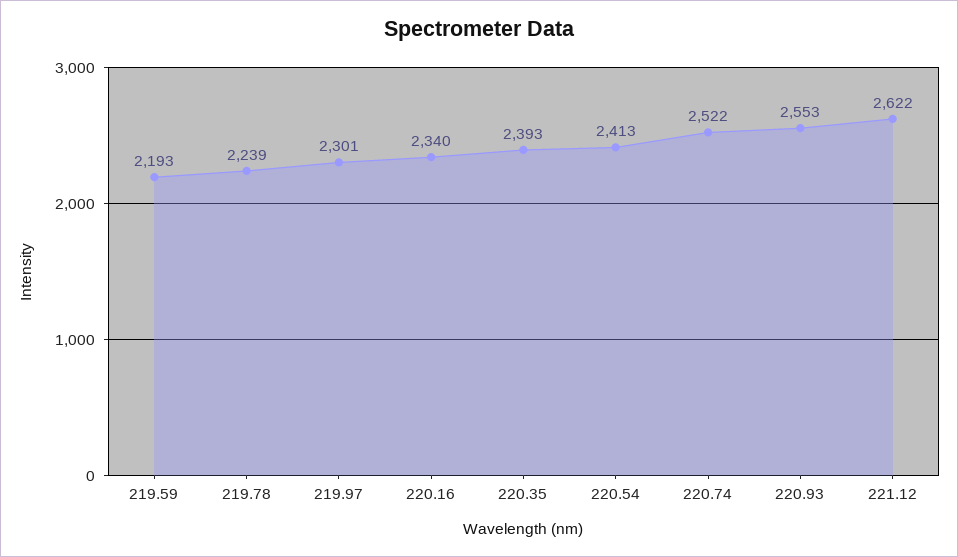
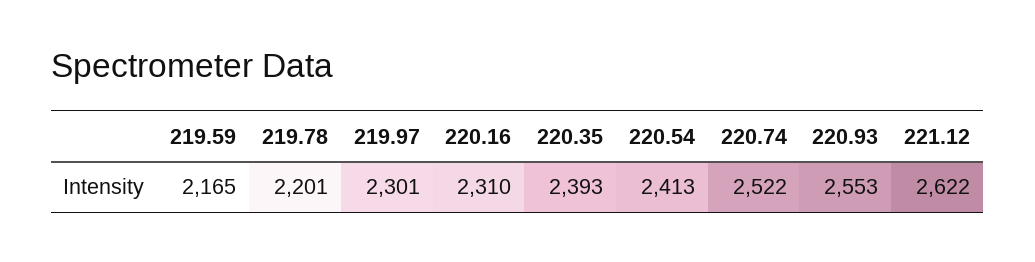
219.59: 2193 -> 2165
219.78: 2239 -> 2201
220.16: 2340 -> 2310

